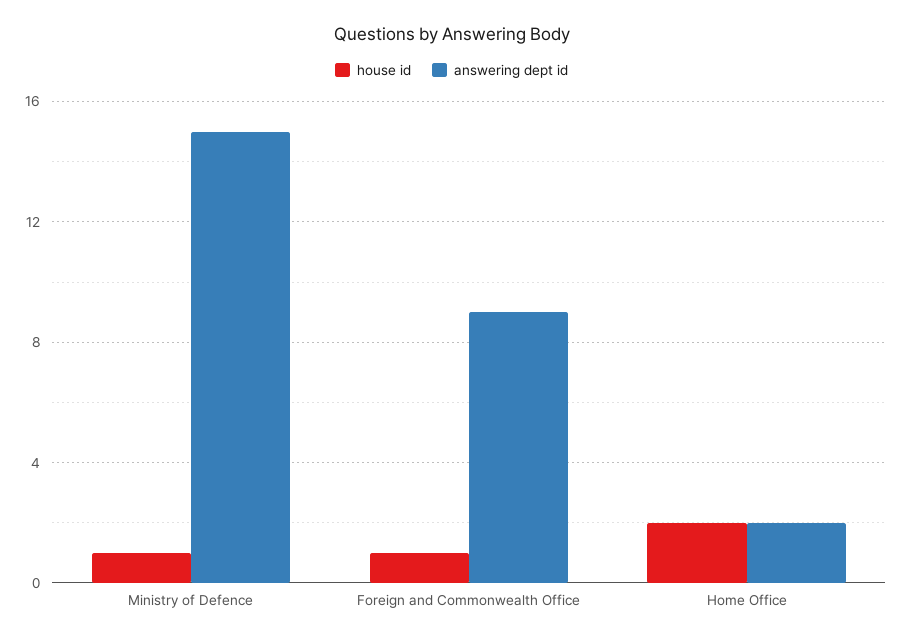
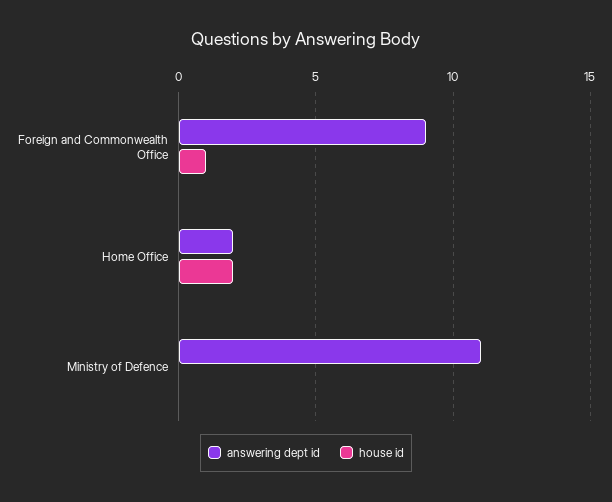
house id, Ministry of Defence: 1 -> 0
answering dept id, Ministry of Defence: 15 -> 11

